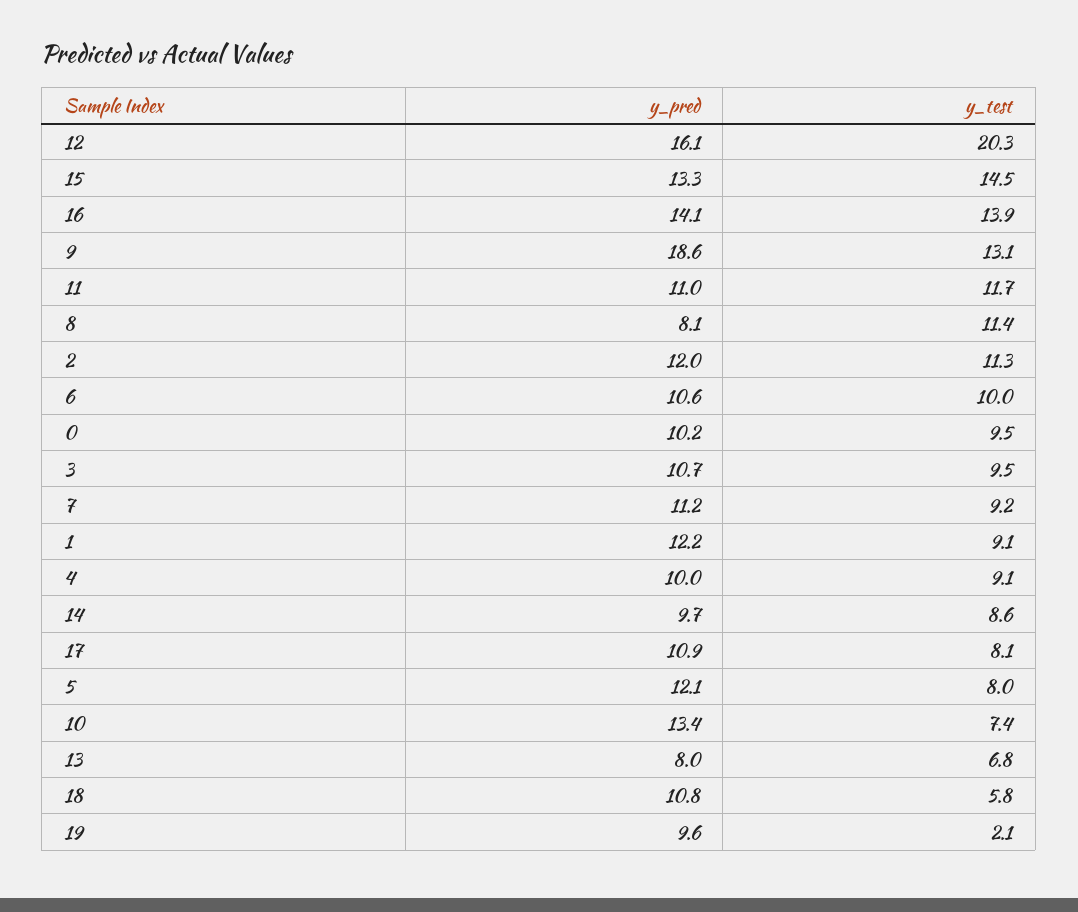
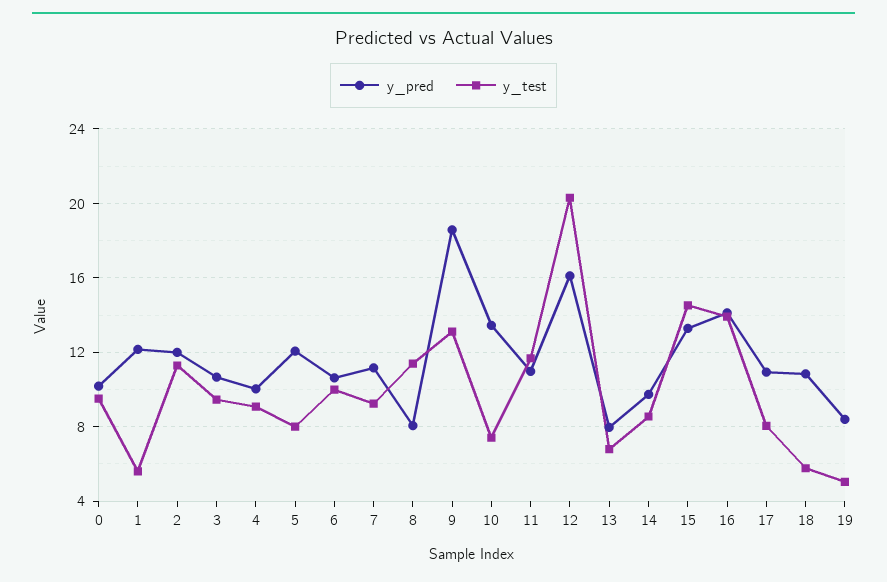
y_test, 1: 9.1 -> 5.5
y_pred, 19: 9.6 -> 8.5
y_test, 19: 2.1 -> 5

